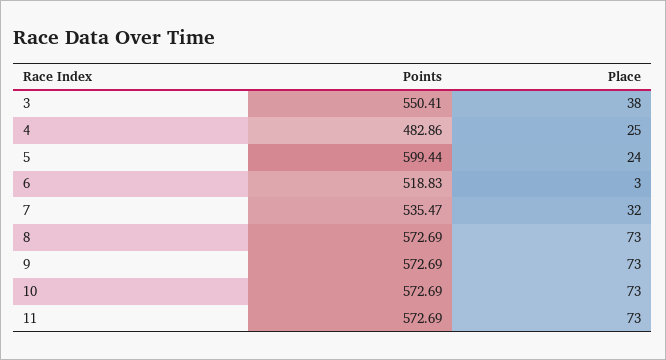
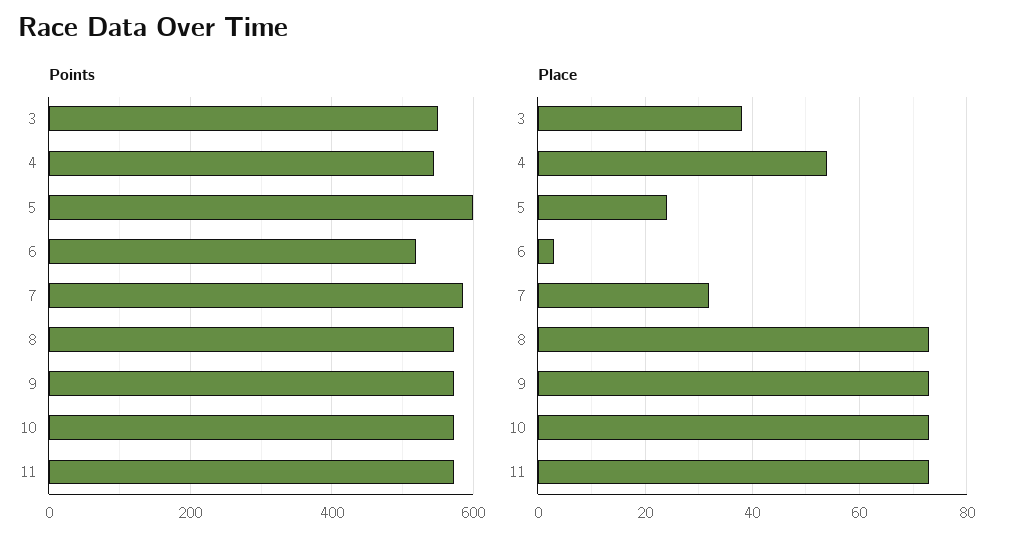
Points, 4: 482.86 -> 540
Place, 4: 25 -> 55
Points, 7: 535.47 -> 580

